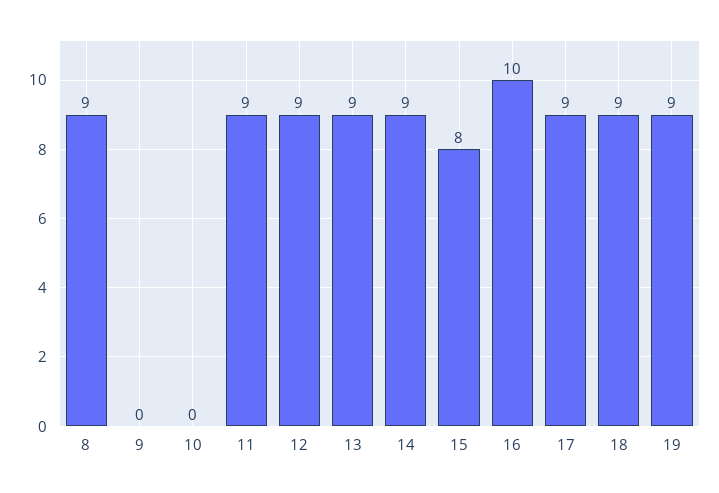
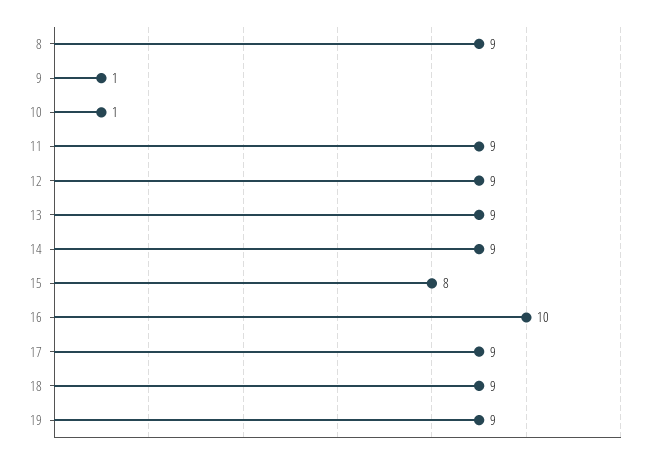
9: 0 -> 1
10: 0 -> 1

